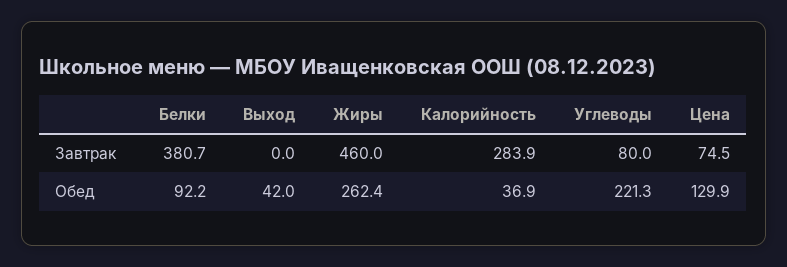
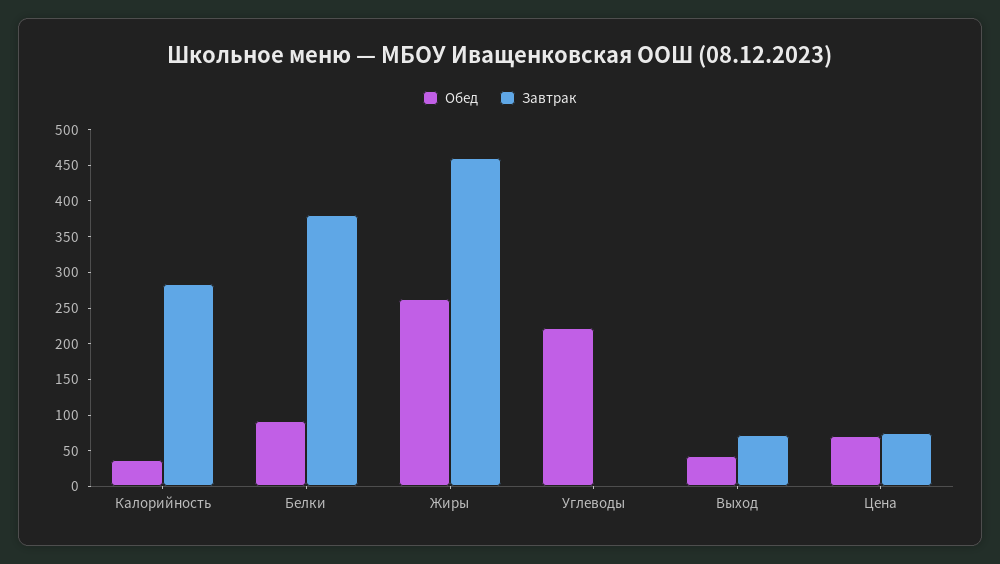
Завтрак, Выход: 0 -> 75
Завтрак, Углеводы: 80 -> 0
Обед, Цена: 129.9 -> 75

